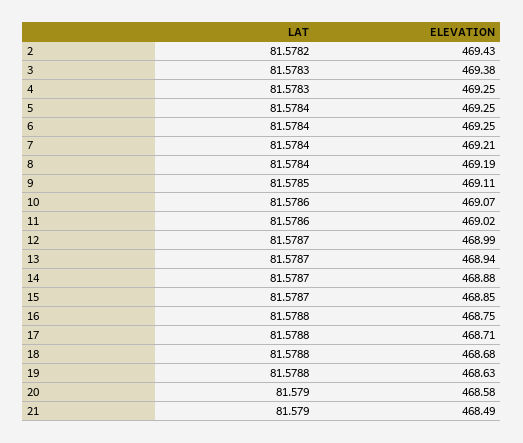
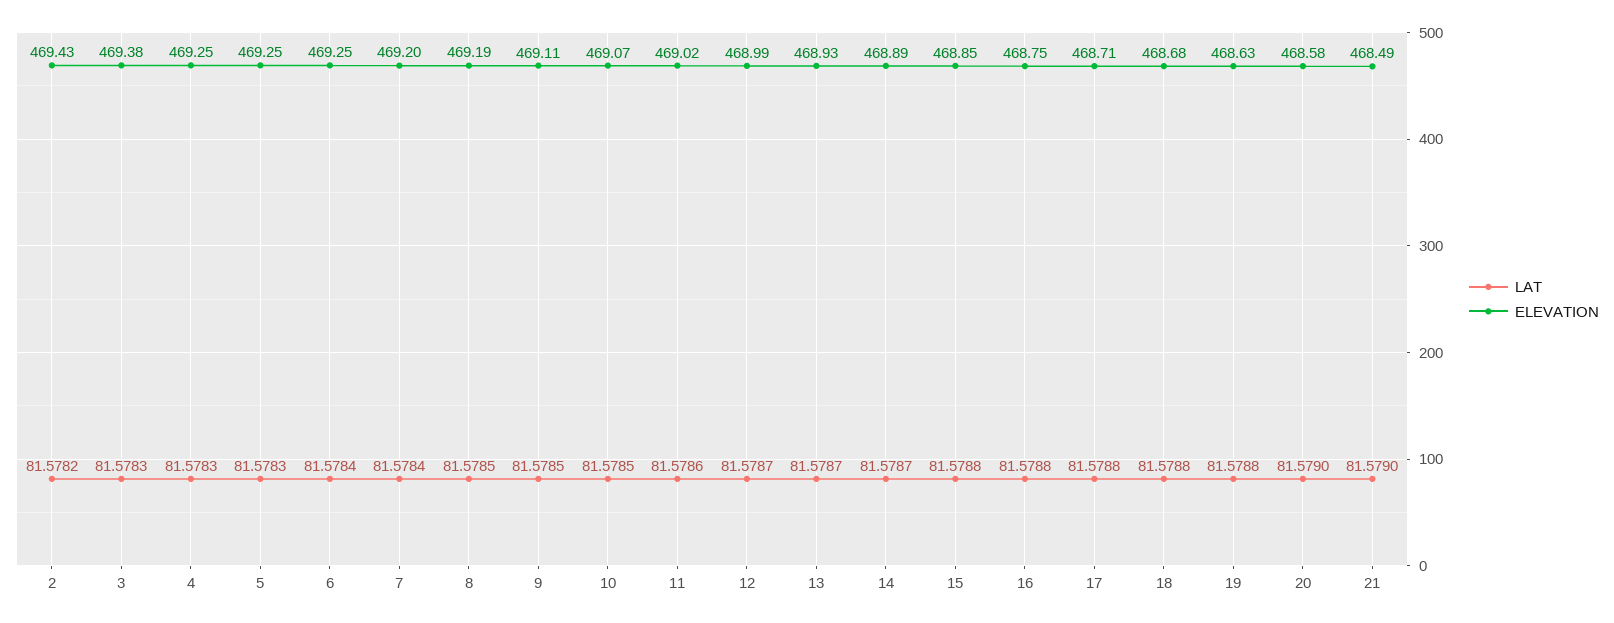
LAT, 5: 81.5784 -> 81.5783
ELEVATION, 7: 469.21 -> 469.2
LAT, 8: 81.5784 -> 81.5785
LAT, 10: 81.5786 -> 81.5785
ELEVATION, 13: 468.94 -> 468.93
ELEVATION, 14: 468.88 -> 468.89
LAT, 15: 81.5787 -> 81.5788

